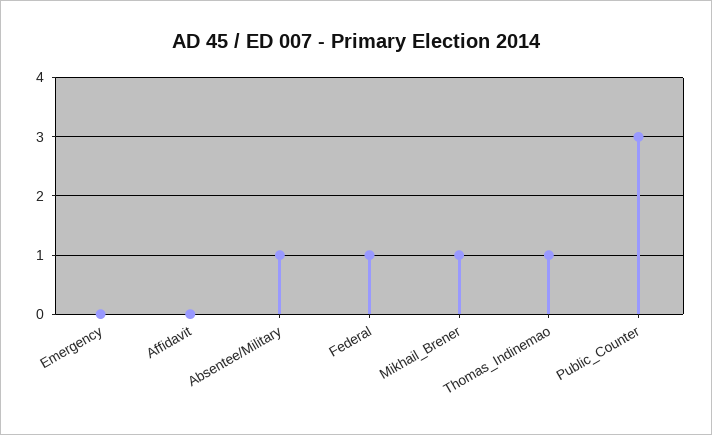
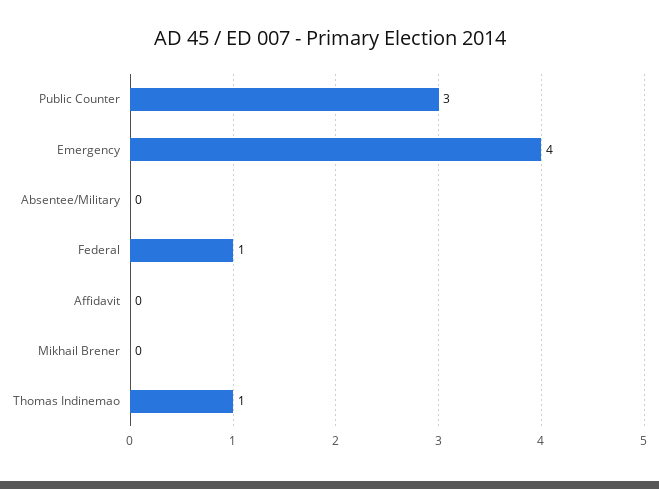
Emergency: 0 -> 4
Absentee/Military: 1 -> 0
Mikhail_Brener: 1 -> 0

